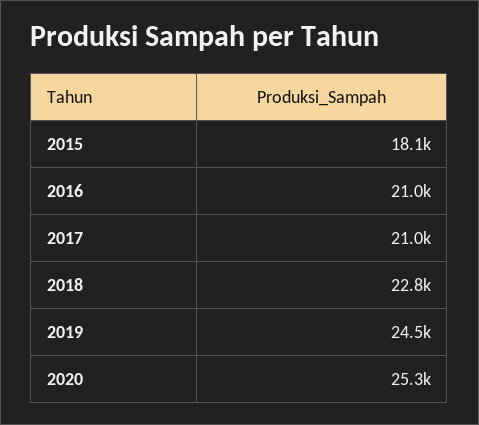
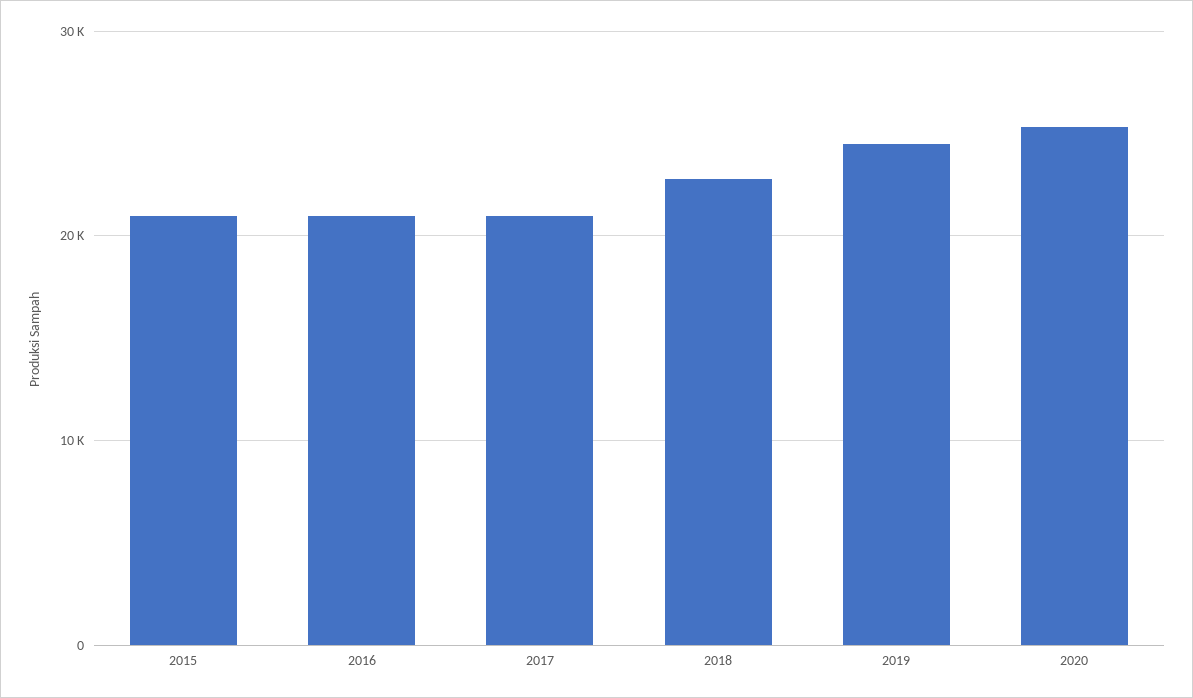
2015: 18100 -> 21000

